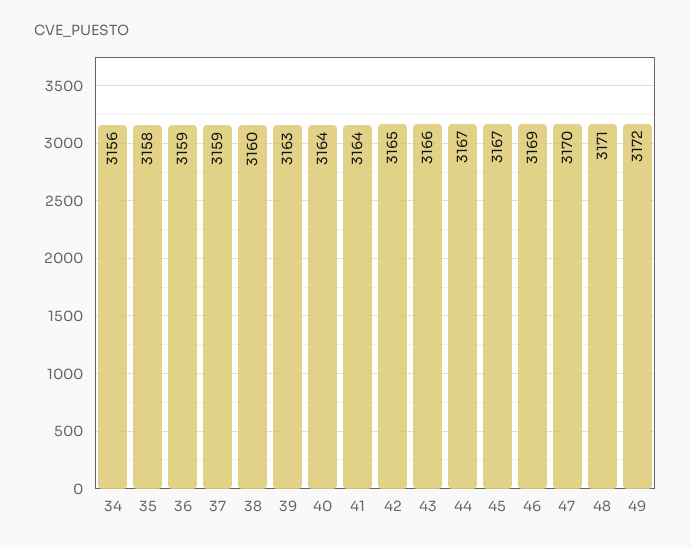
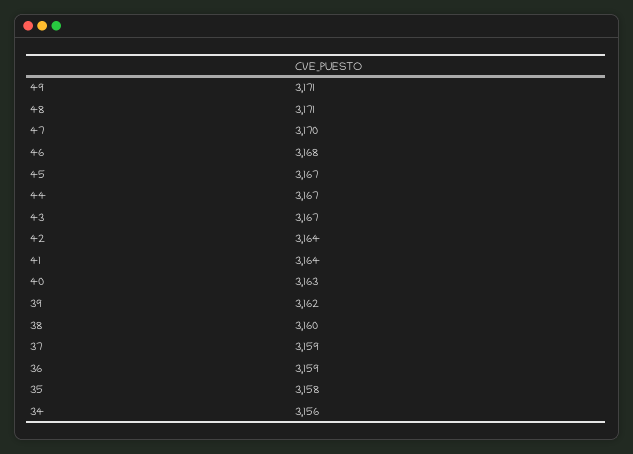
39: 3163 -> 3162
40: 3164 -> 3163
42: 3165 -> 3164
43: 3166 -> 3167
46: 3169 -> 3168
49: 3172 -> 3171

